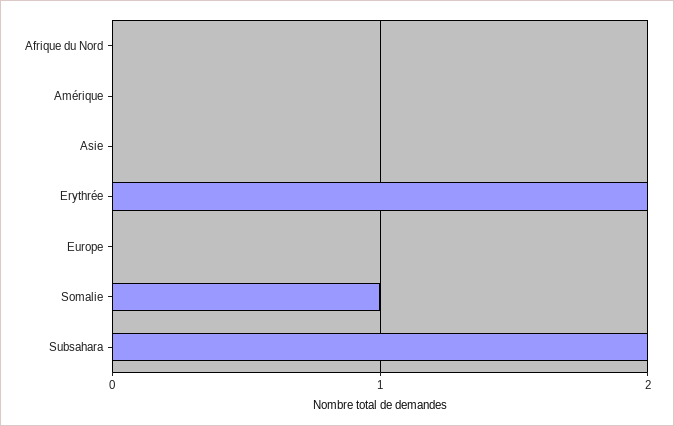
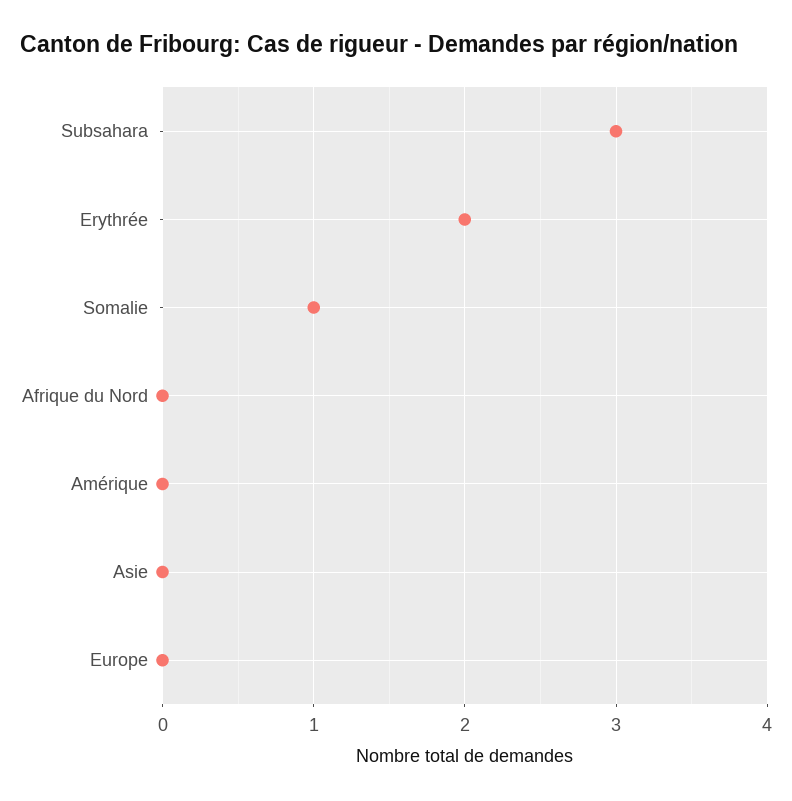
Subsahara: 2 -> 3

